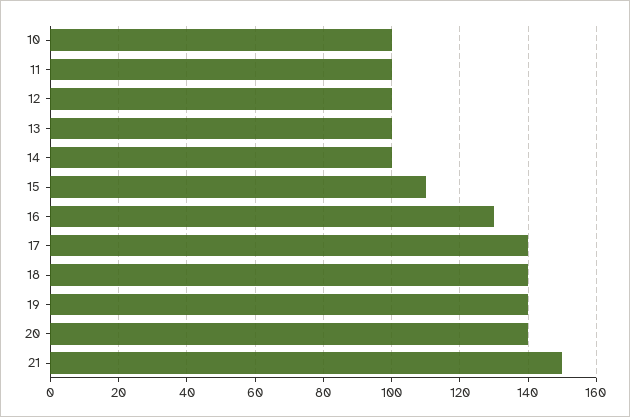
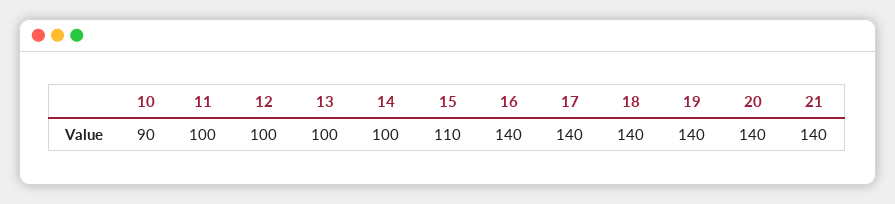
10: 100 -> 90
16: 130 -> 140
21: 150 -> 140

